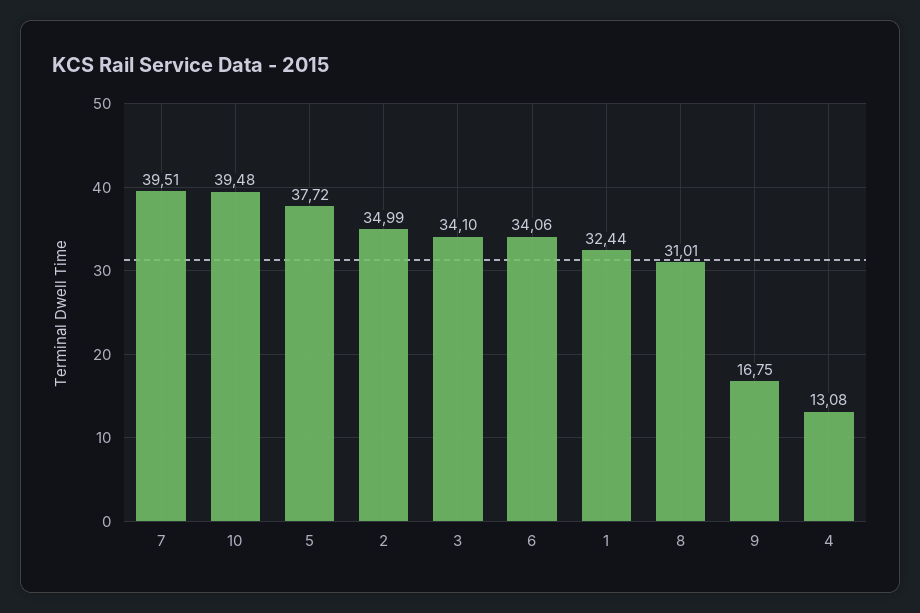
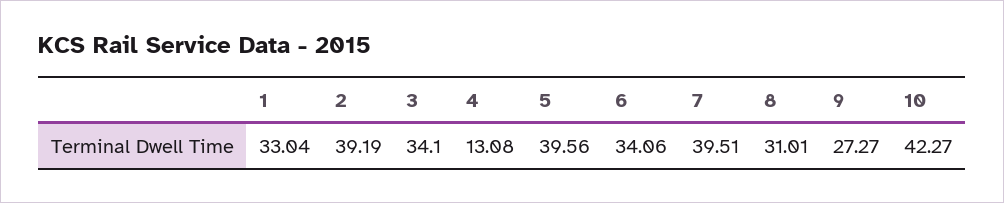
10: 39.48 -> 42.27
5: 37.72 -> 39.56
2: 34.99 -> 39.19
1: 32.44 -> 33.04
9: 16.75 -> 27.27

